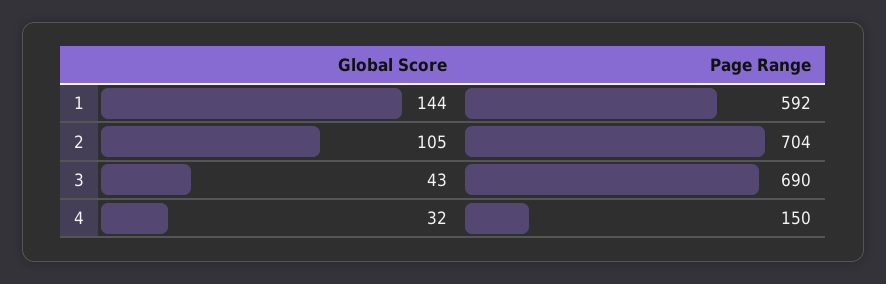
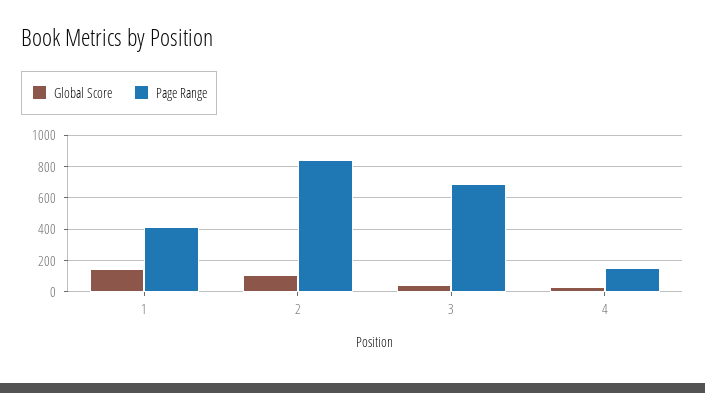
Page Range, 1: 592 -> 400
Page Range, 2: 704 -> 850

